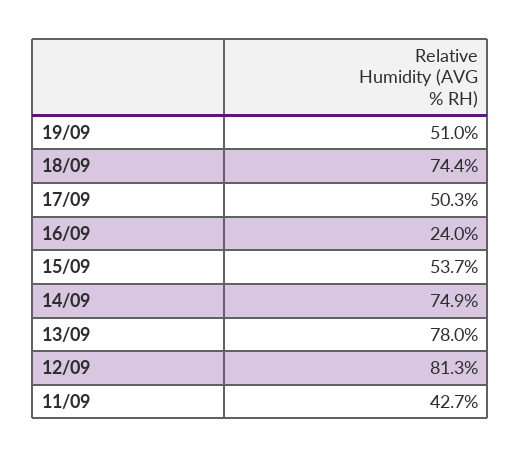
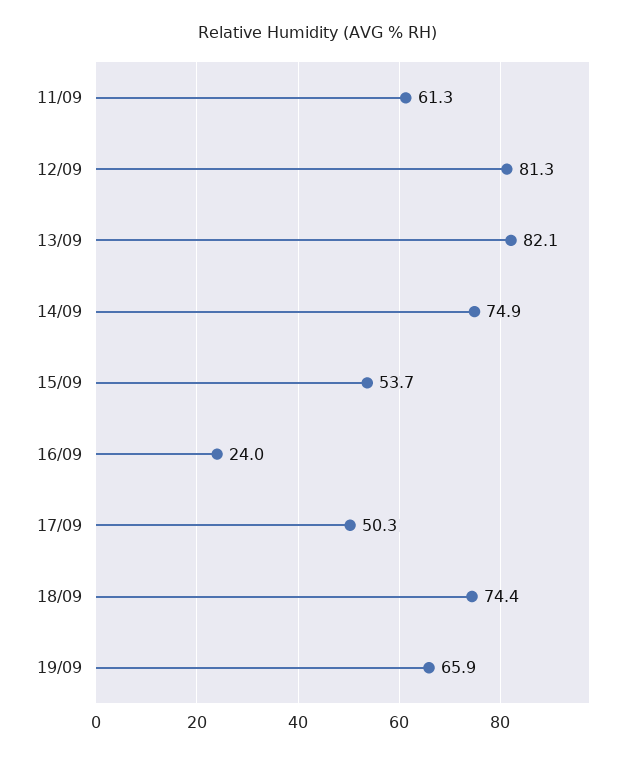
19/09: 51 -> 65.9
13/09: 78 -> 82.1
11/09: 42.7 -> 61.3

